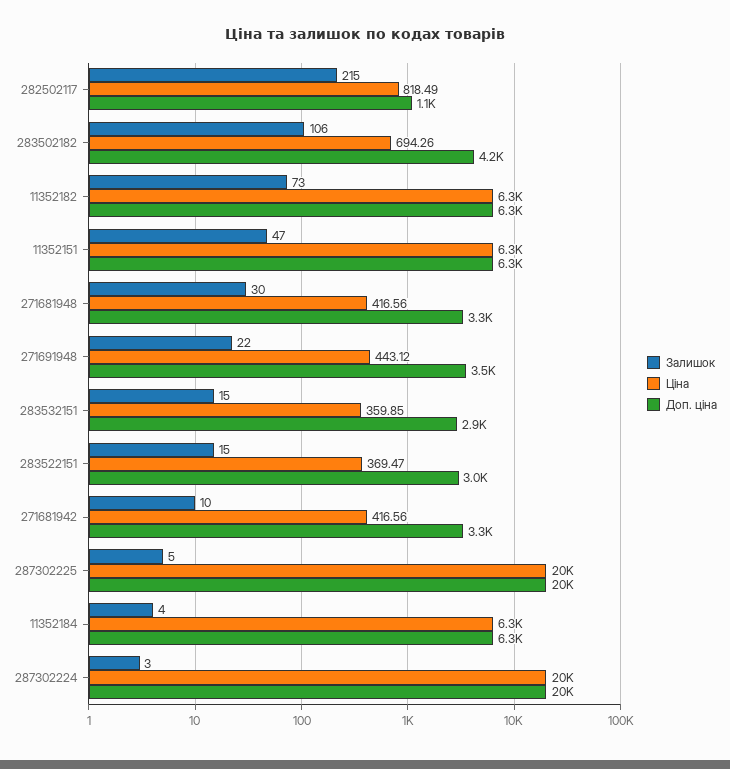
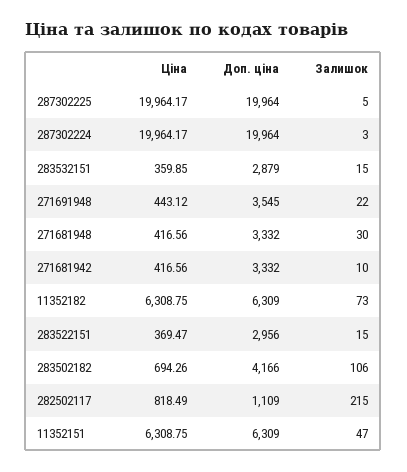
Залишок, 11352184: 4 -> none
Ціна, 11352184: 6300 -> none
Доп. ціна, 11352184: 6300 -> none

